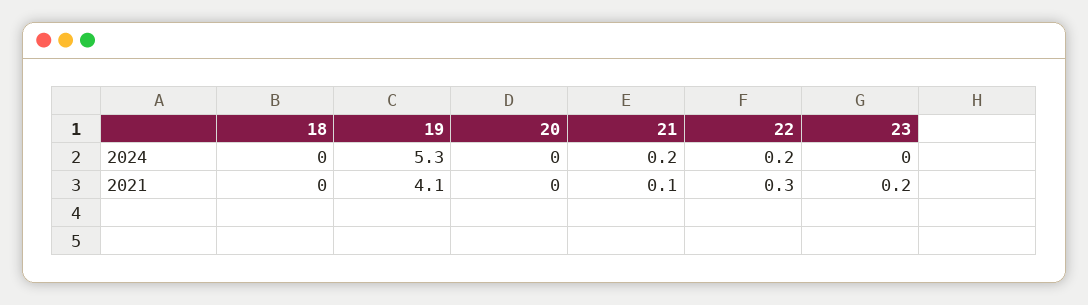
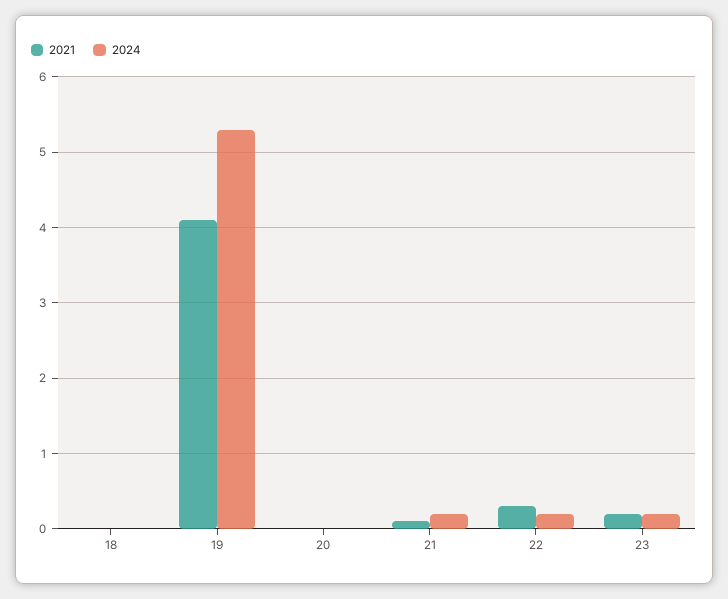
2024, 23: 0 -> 0.2

